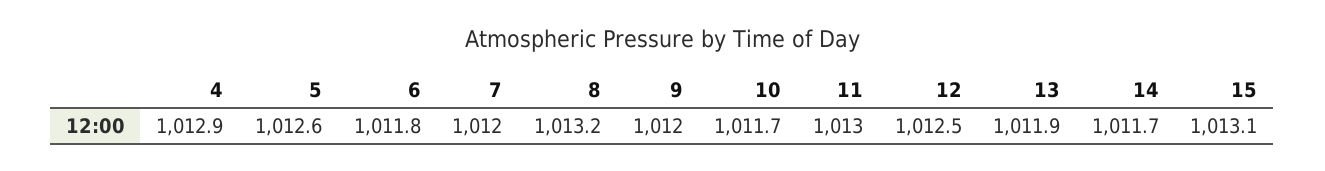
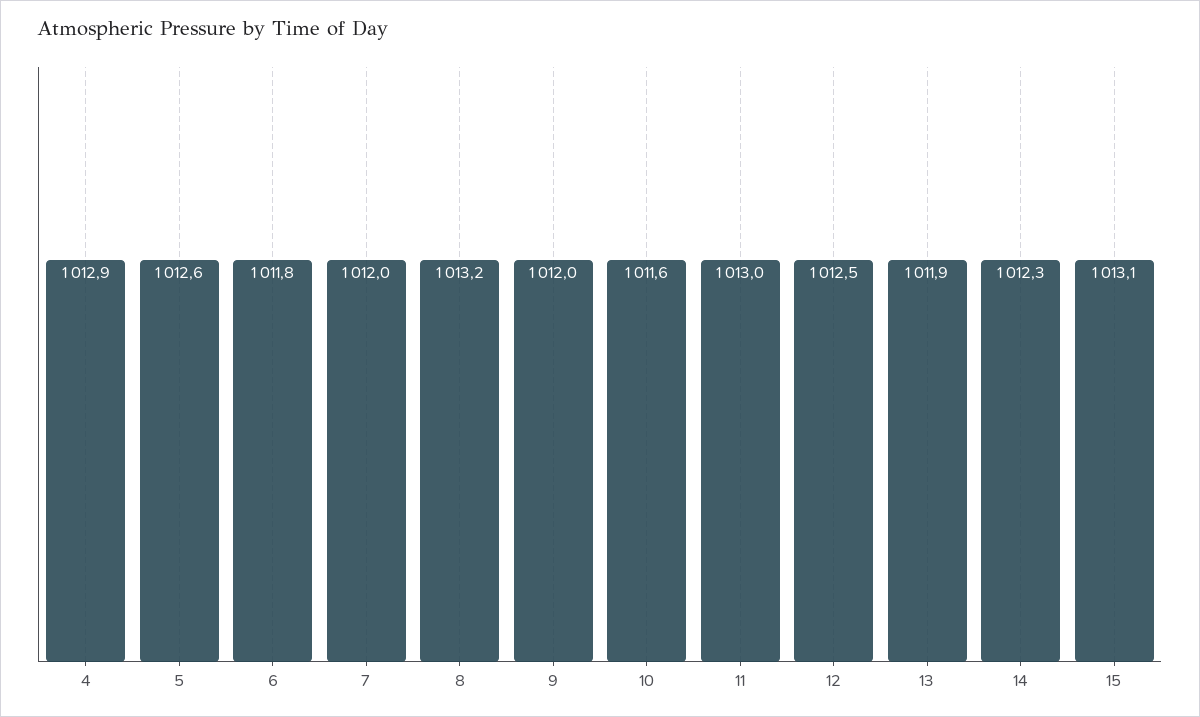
10: 1011.7 -> 1011.6
14: 1011.7 -> 1012.3

